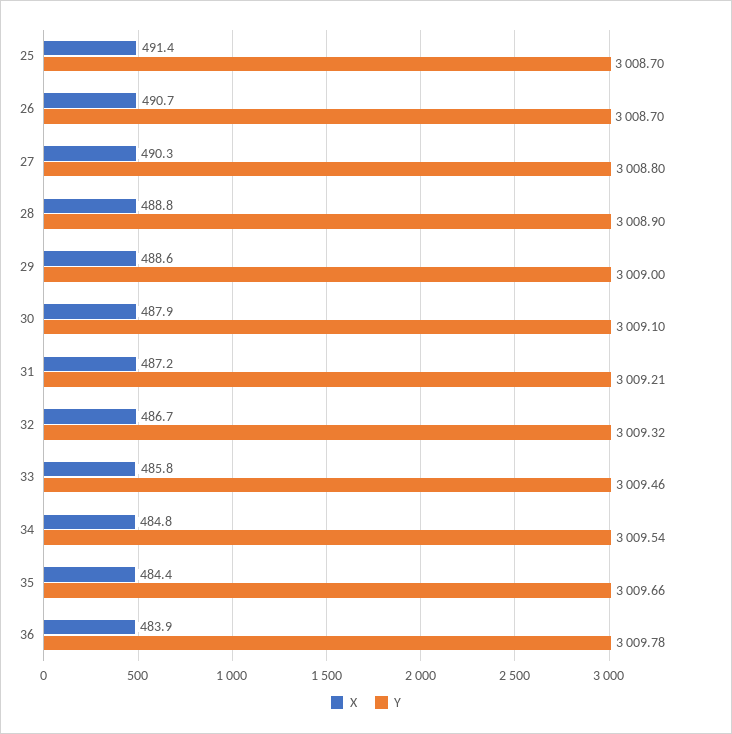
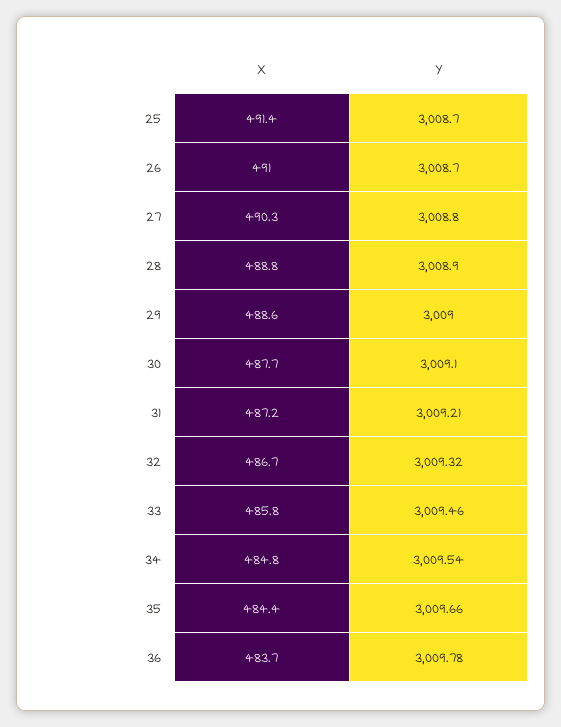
X, 26: 490.7 -> 491
X, 30: 487.9 -> 487.7
X, 36: 483.9 -> 483.7

